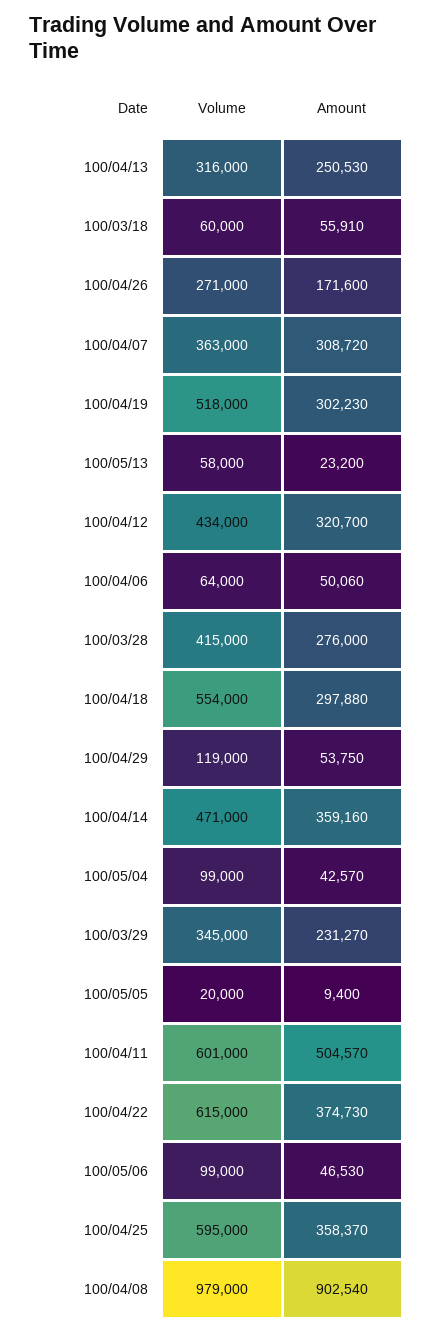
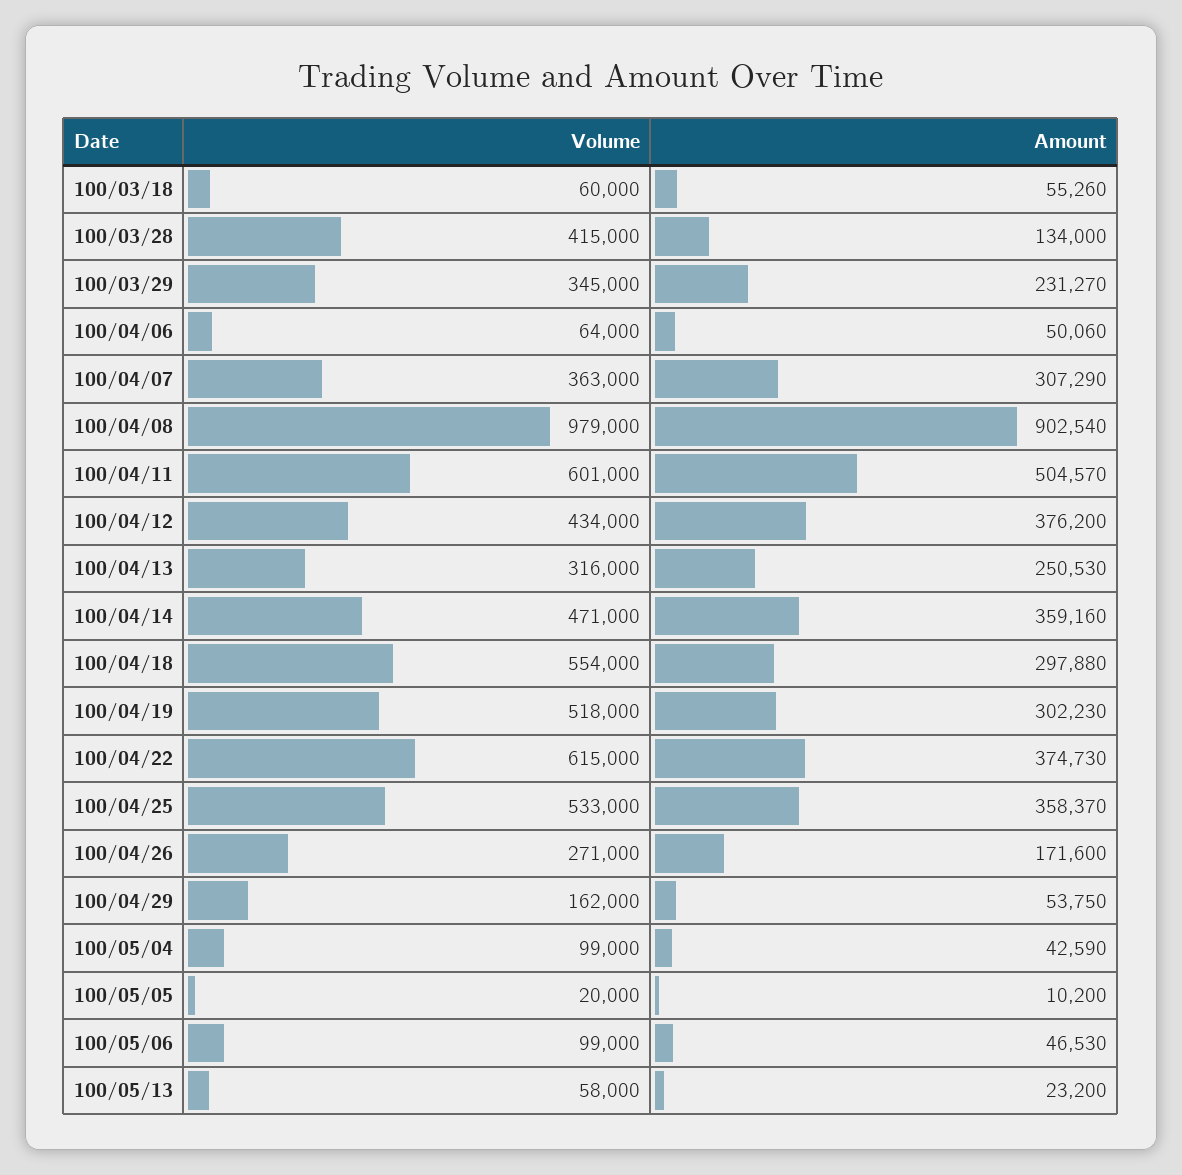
Amount, 100/03/18: 55910 -> 55260
Amount, 100/04/07: 308720 -> 307290
Amount, 100/04/12: 320700 -> 376200
Amount, 100/03/28: 276000 -> 134000
Volume, 100/04/29: 119000 -> 162000
Amount, 100/05/04: 42570 -> 42590
Amount, 100/05/05: 9400 -> 10200
Volume, 100/04/25: 595000 -> 533000

